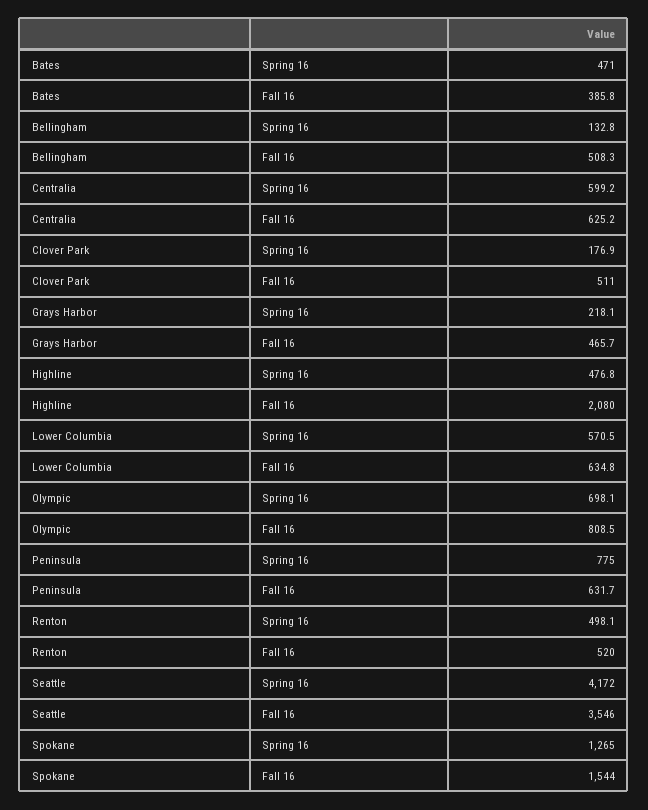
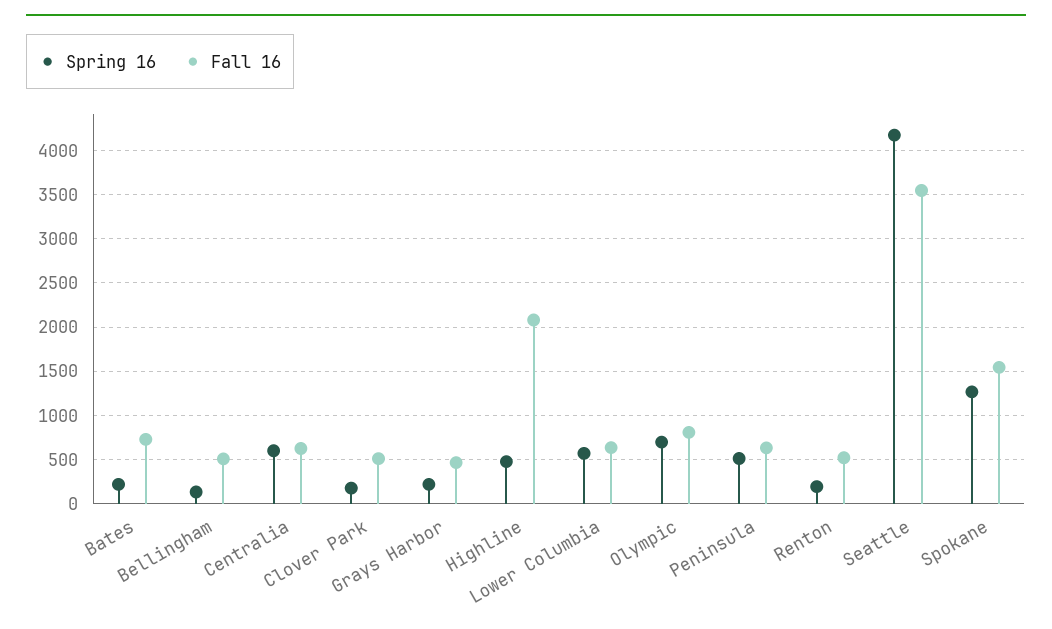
Spring 16, Bates: 471 -> 200
Fall 16, Bates: 385.8 -> 700
Spring 16, Peninsula: 775 -> 500
Spring 16, Renton: 498.1 -> 200

